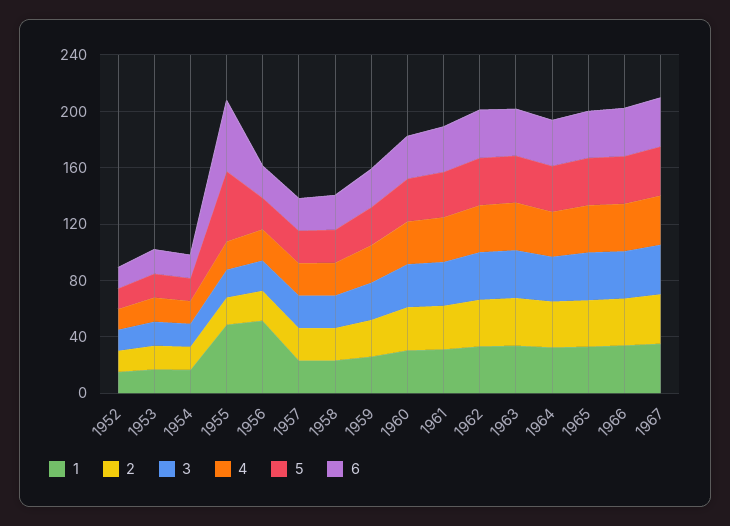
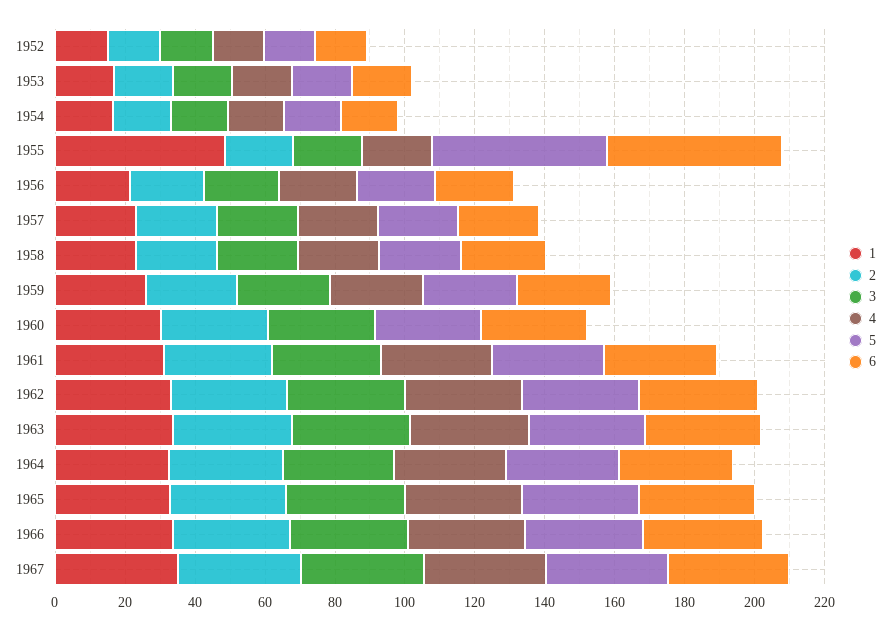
1, 1956: 50 -> 20
4, 1960: 30 -> 0

